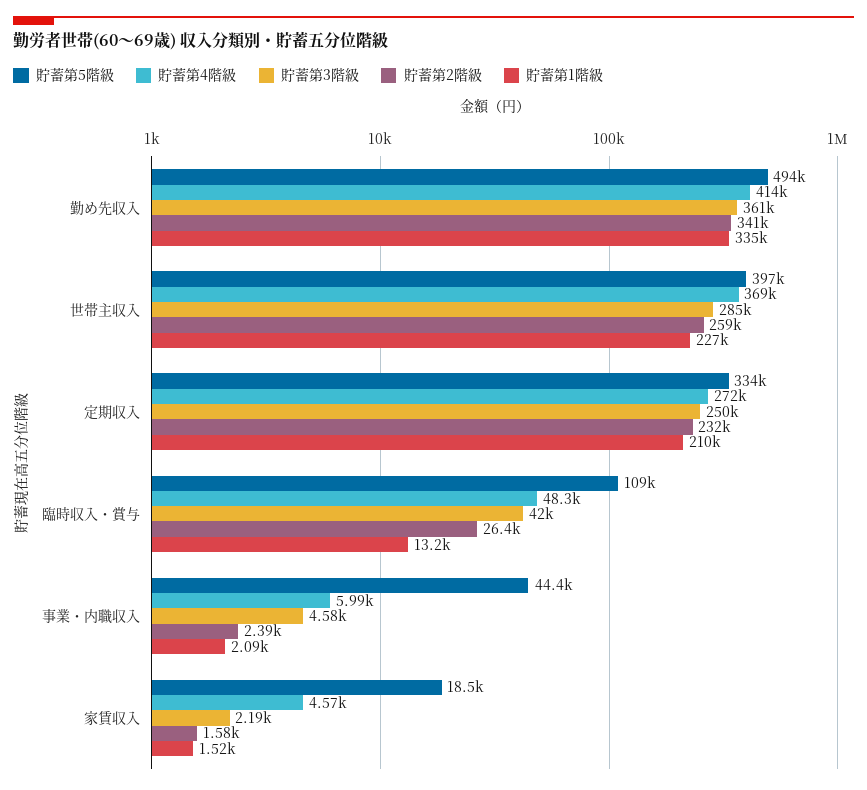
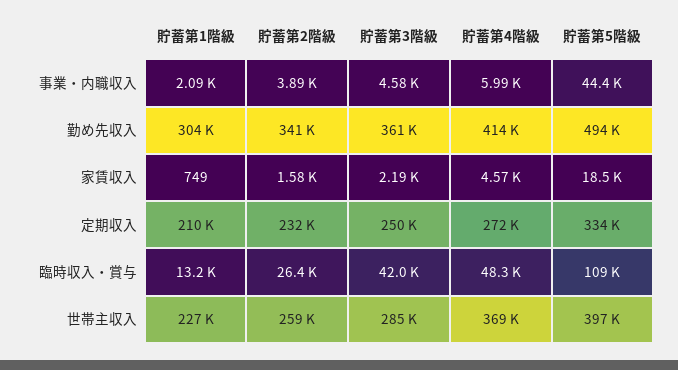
貯蓄第1階級, 勤め先収入: 335000 -> 304000
貯蓄第2階級, 事業・内職収入: 2390 -> 3890
貯蓄第1階級, 家賃収入: 1520 -> 749

